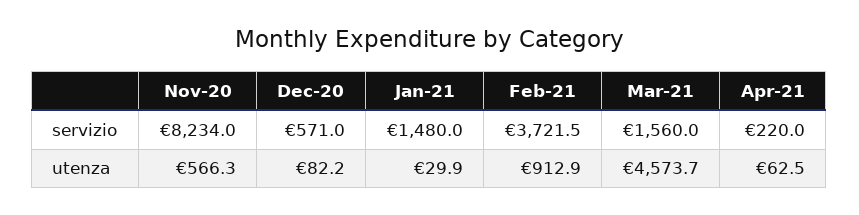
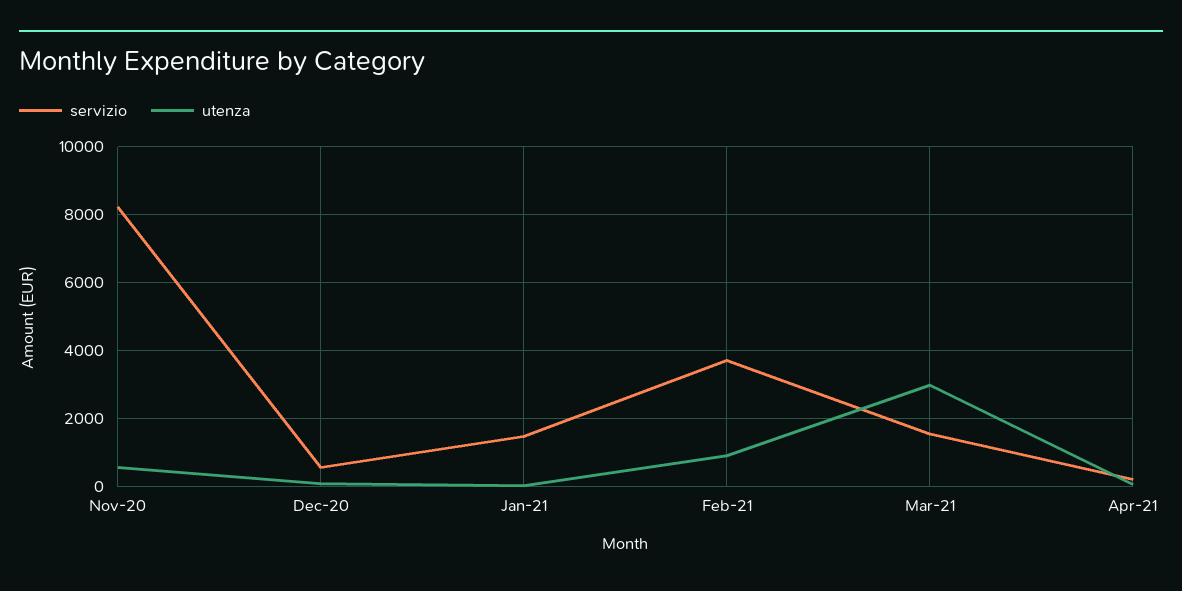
utenza, Mar-21: 4573.7 -> 3000

